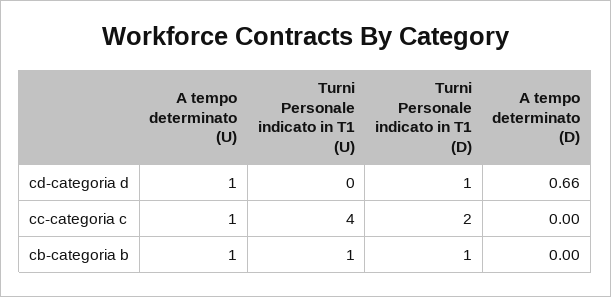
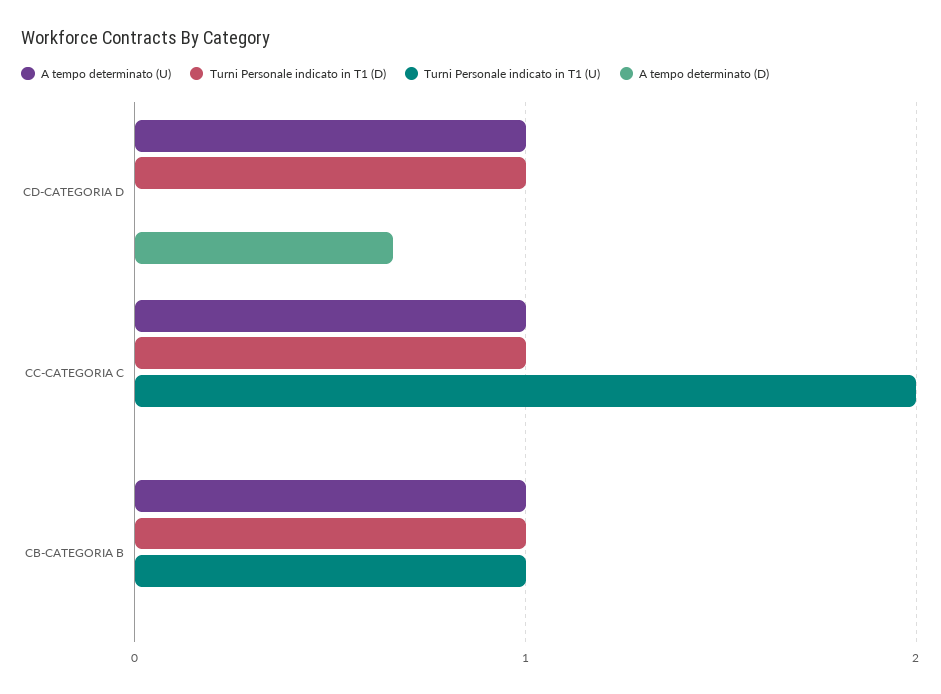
Turni Personale indicato in T1 (U), cc-categoria c: 4 -> 2
Turni Personale indicato in T1 (D), cc-categoria c: 2 -> 1

